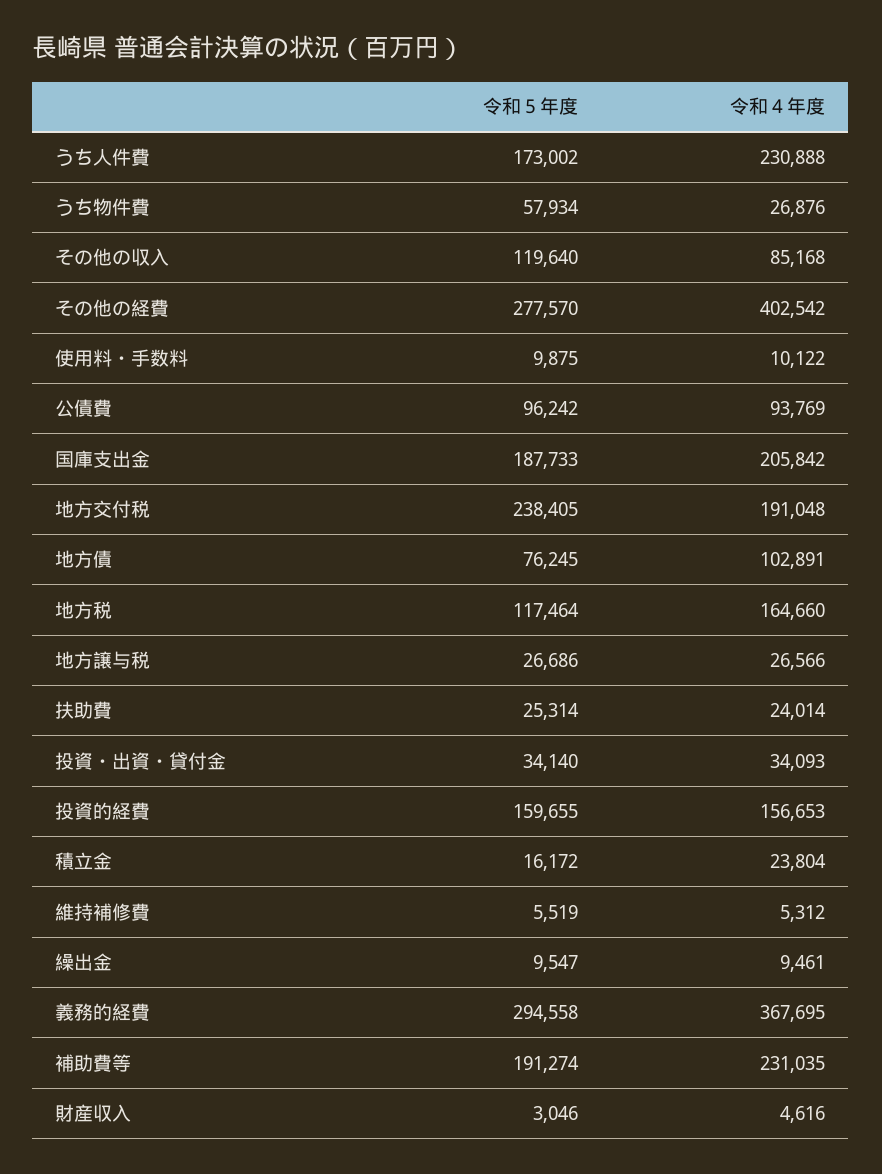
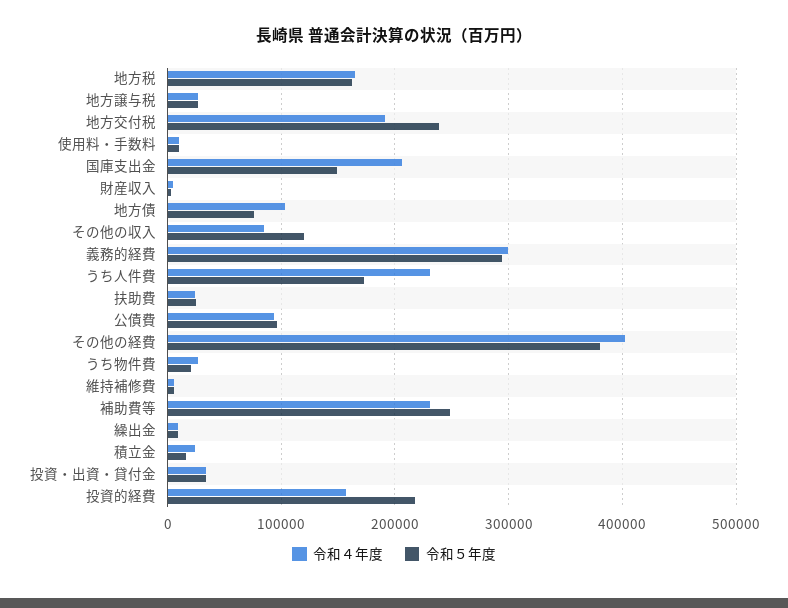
令和５年度, うち物件費: 57934 -> 20000
令和５年度, その他の経費: 277570 -> 380000
令和５年度, 国庫支出金: 187733 -> 150000
令和５年度, 地方税: 117464 -> 160000
令和５年度, 投資的経費: 159655 -> 220000
令和４年度, 義務的経費: 367695 -> 300000
令和５年度, 補助費等: 191274 -> 250000

